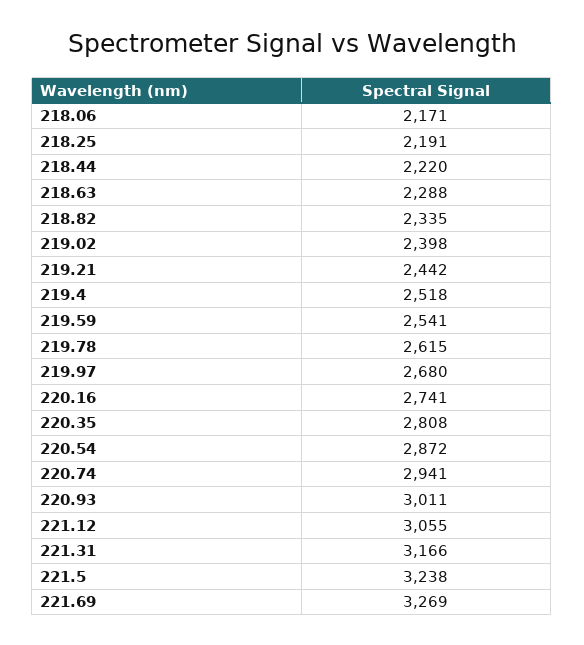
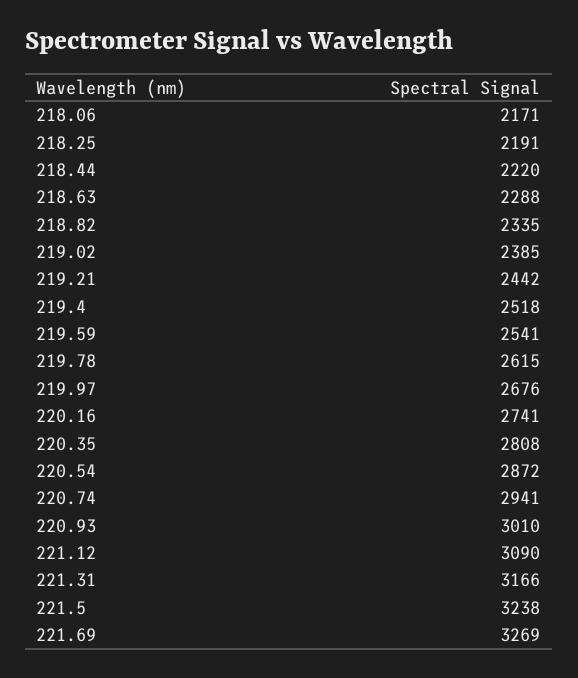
219.02: 2398 -> 2385
219.97: 2680 -> 2676
220.93: 3011 -> 3010
221.12: 3055 -> 3090

